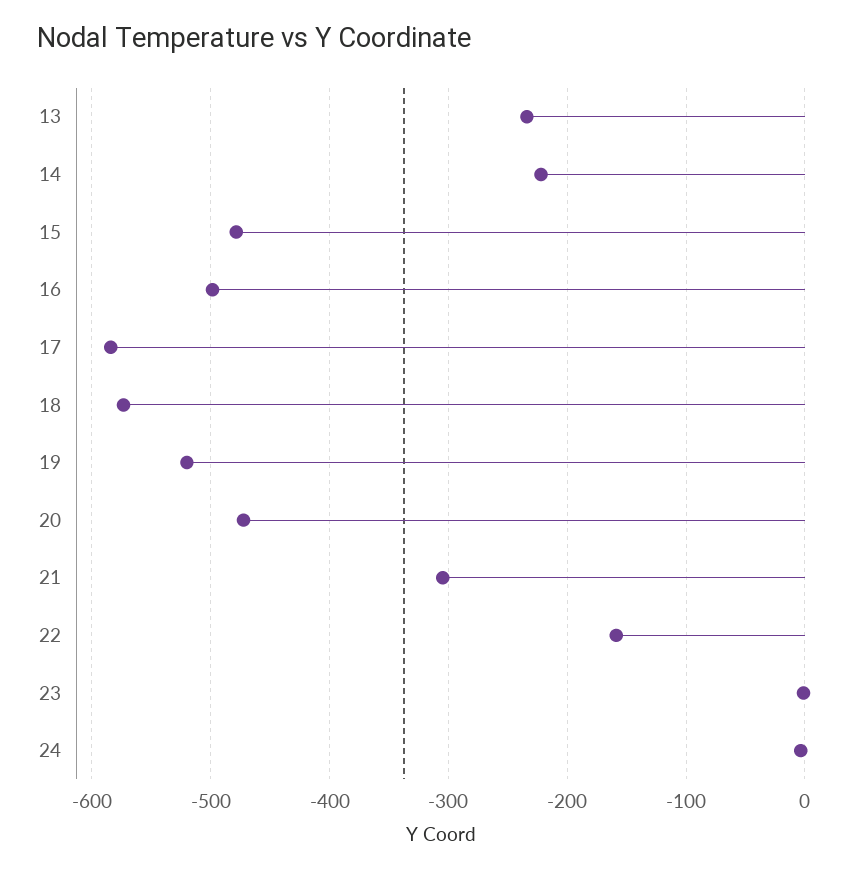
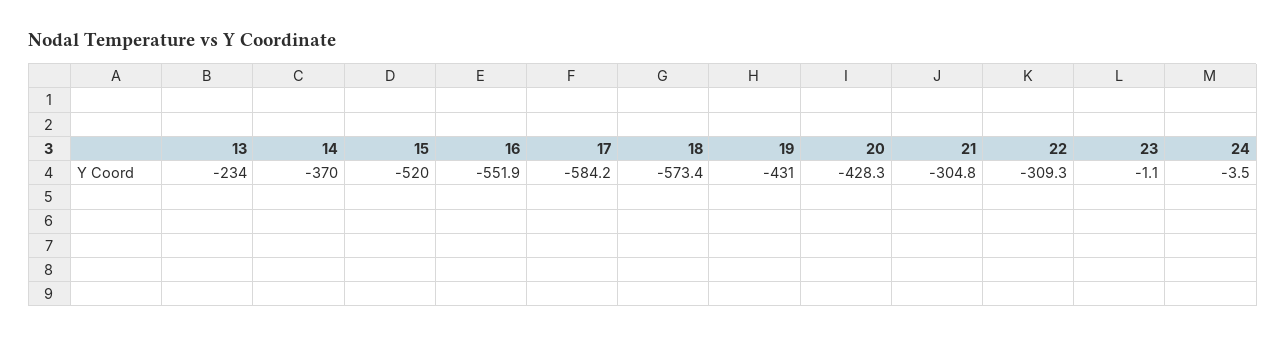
14: -220 -> -370
15: -480 -> -520
16: -500 -> -551.9
19: -520 -> -431
20: -470 -> -428.3
22: -160 -> -309.3

